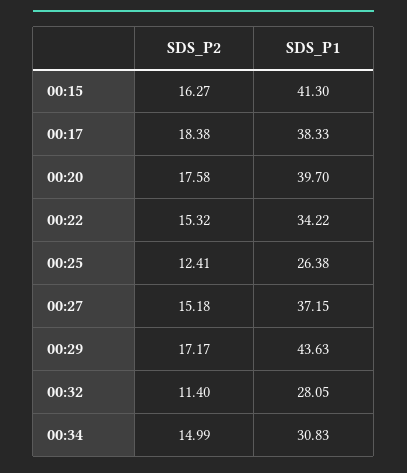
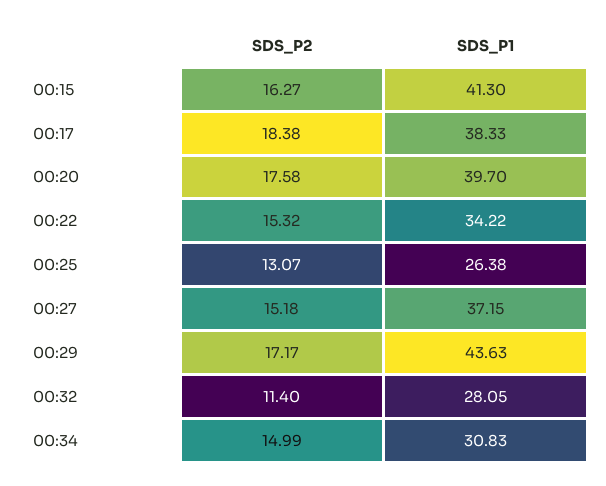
SDS_P2, 00:25: 12.41 -> 13.07

